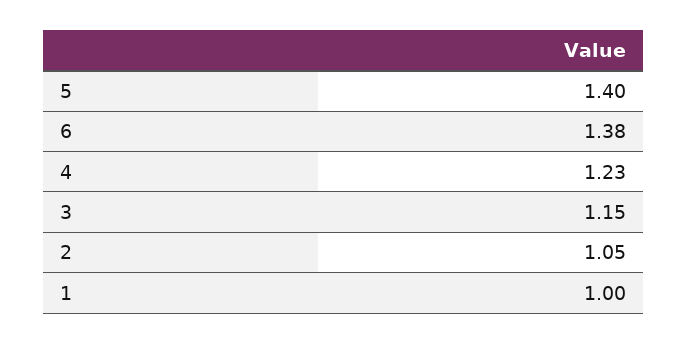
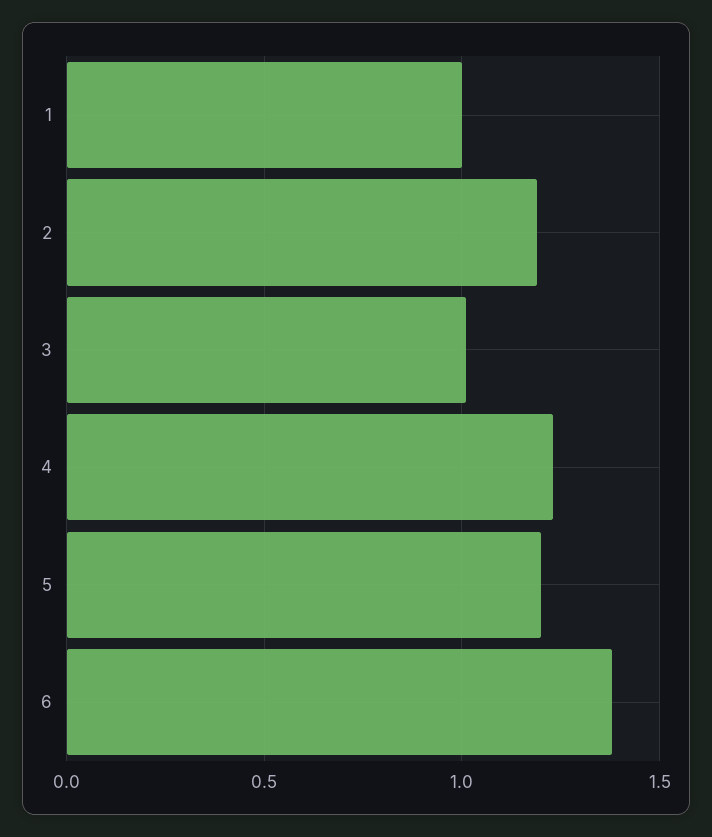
5: 1.4 -> 1.2
3: 1.15 -> 1
2: 1.05 -> 1.2

